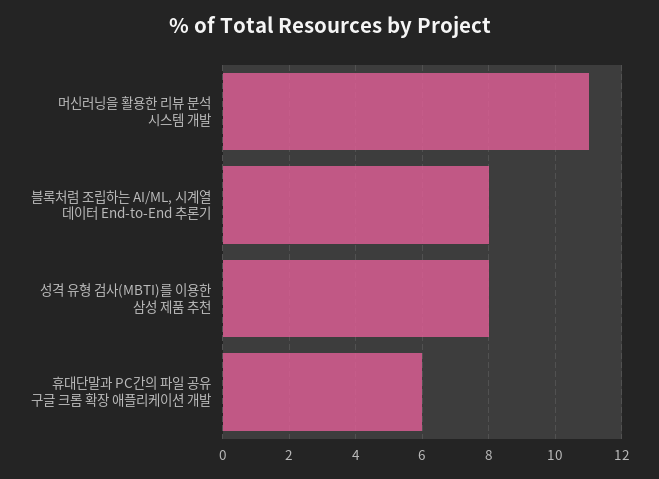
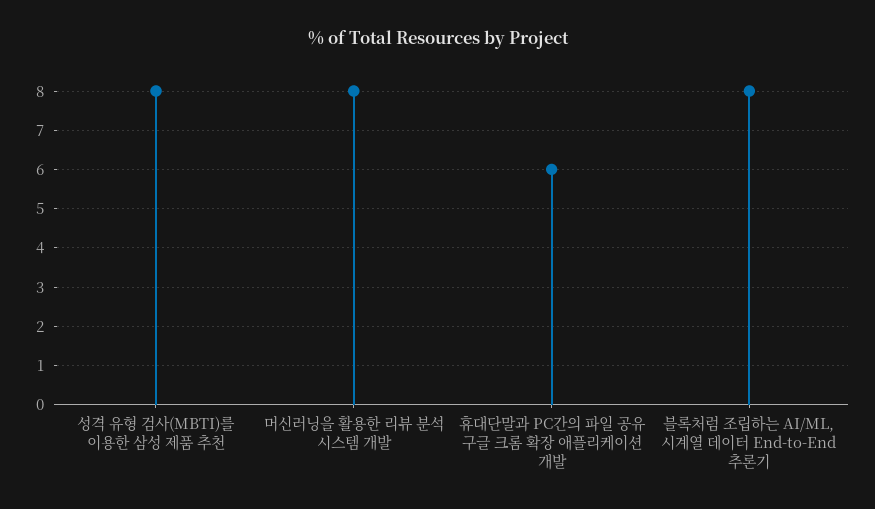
머신러닝을 활용한 리뷰 분석 시스템 개발: 11 -> 8

